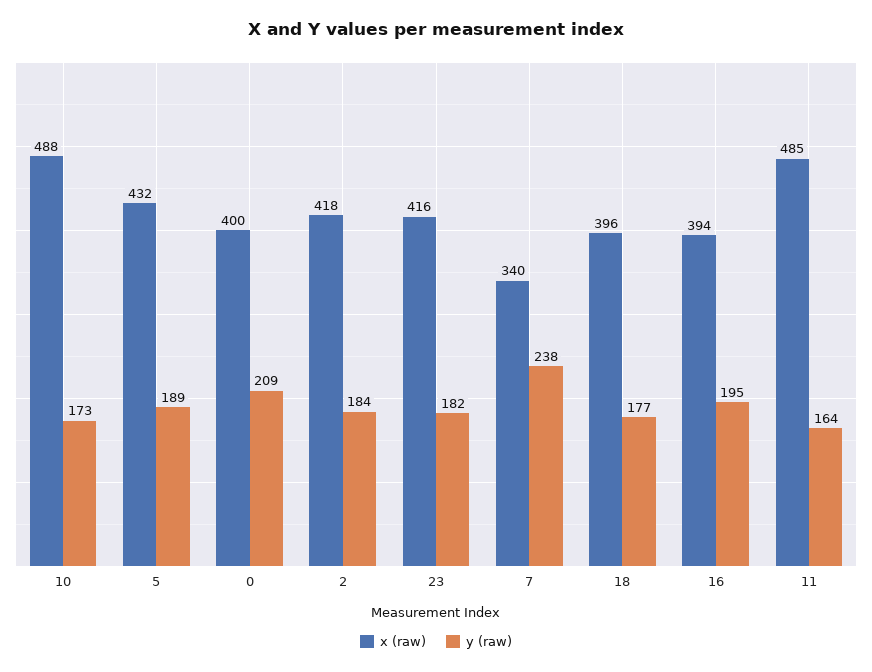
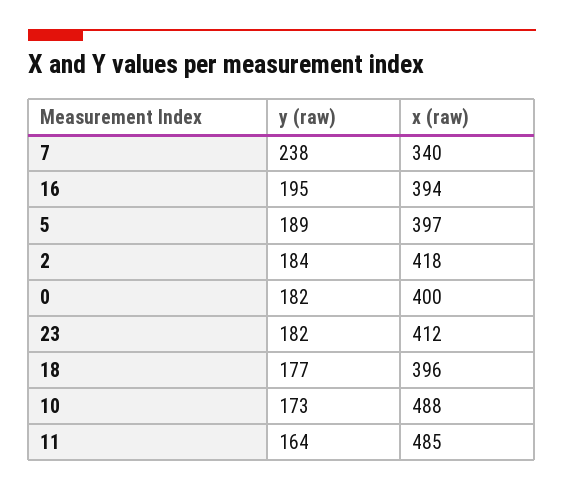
x (raw), 5: 432 -> 397
y (raw), 0: 209 -> 182
x (raw), 23: 416 -> 412

